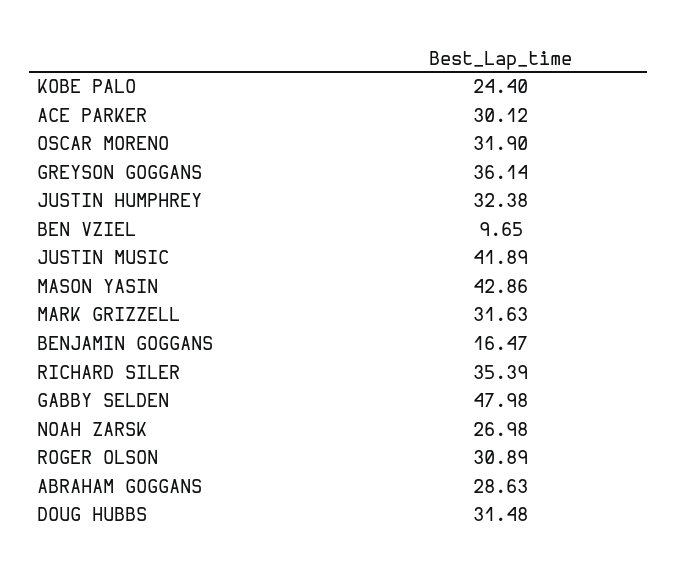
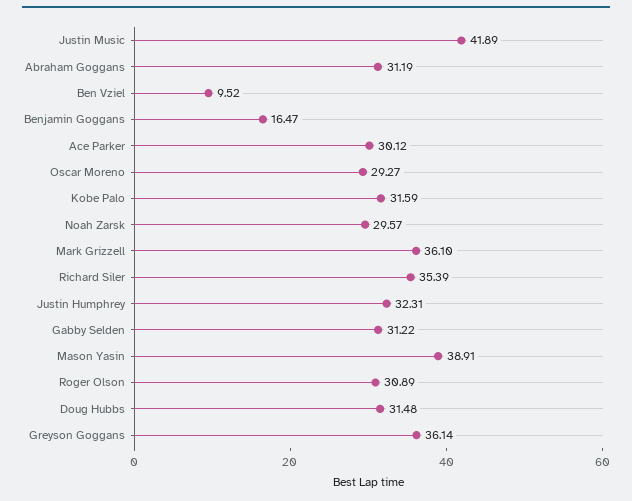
KOBE PALO: 24.4 -> 31.59
OSCAR MORENO: 31.9 -> 29.27
JUSTIN HUMPHREY: 32.38 -> 32.31
BEN VZIEL: 9.65 -> 9.52
MASON YASIN: 42.86 -> 38.91
MARK GRIZZELL: 31.63 -> 36.1
GABBY SELDEN: 47.98 -> 31.22
NOAH ZARSK: 26.98 -> 29.57
ABRAHAM GOGGANS: 28.63 -> 31.19

